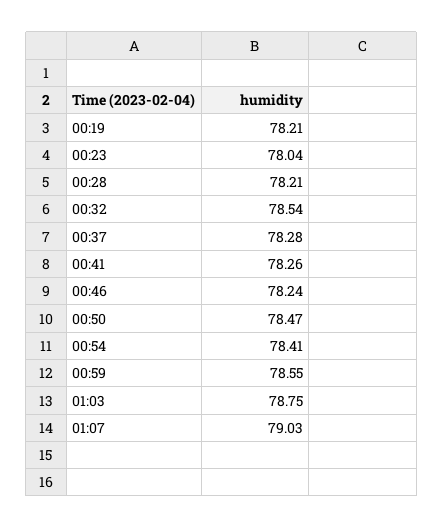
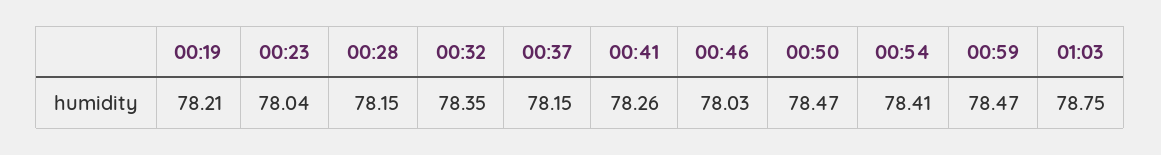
00:28: 78.21 -> 78.15
00:32: 78.54 -> 78.35
00:37: 78.28 -> 78.15
00:46: 78.24 -> 78.03
00:59: 78.55 -> 78.47
01:07: 79.03 -> none

